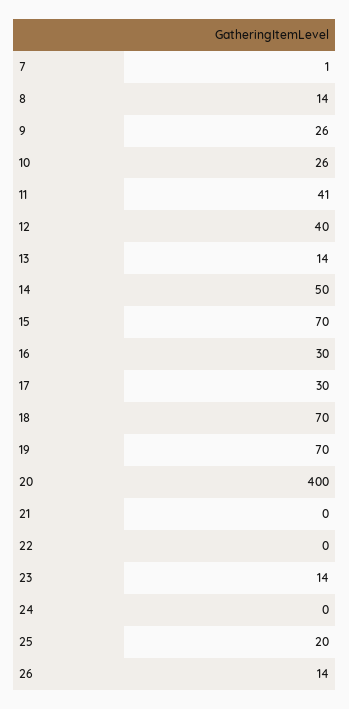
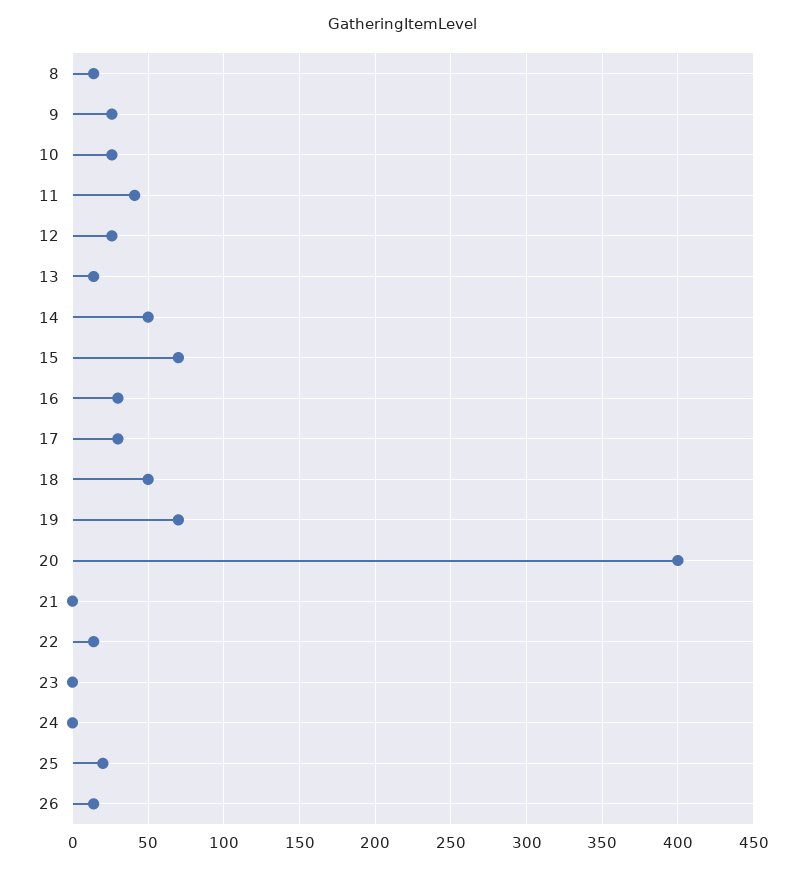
7: 1 -> none
12: 40 -> 25
18: 70 -> 50
22: 0 -> 15
23: 14 -> 0

